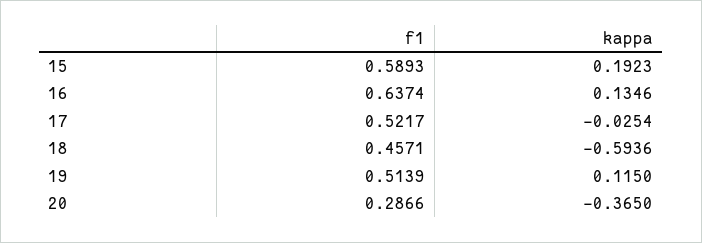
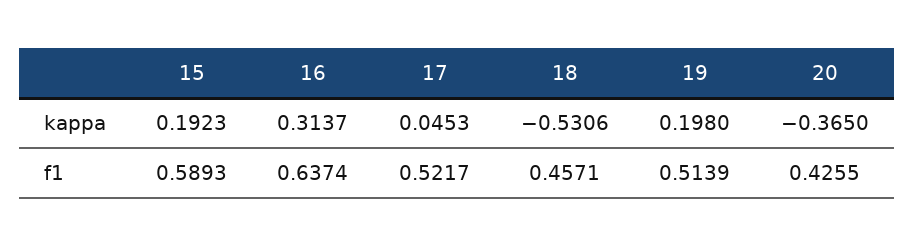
kappa, 16: 0.1346 -> 0.3137
kappa, 17: -0.0254 -> 0.0453
kappa, 18: -0.5936 -> -0.5306
kappa, 19: 0.115 -> 0.198
f1, 20: 0.2866 -> 0.4255

